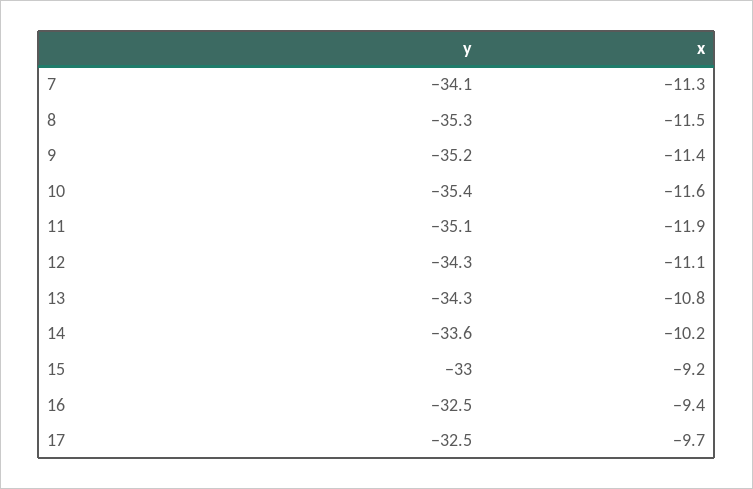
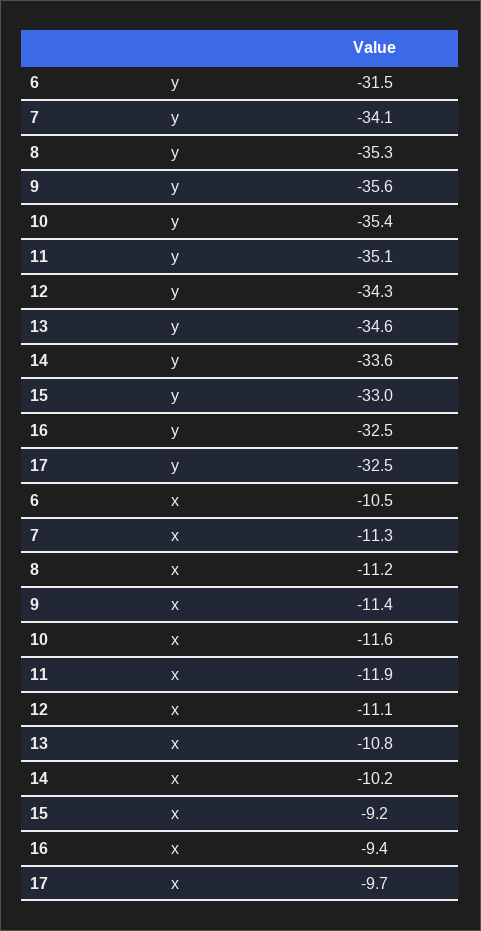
x, 8: -11.5 -> -11.2
y, 9: -35.2 -> -35.6
y, 13: -34.3 -> -34.6
y, 6: none -> -31.5
x, 6: none -> -10.5

